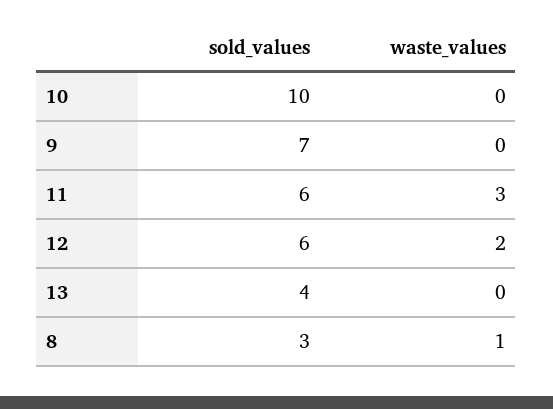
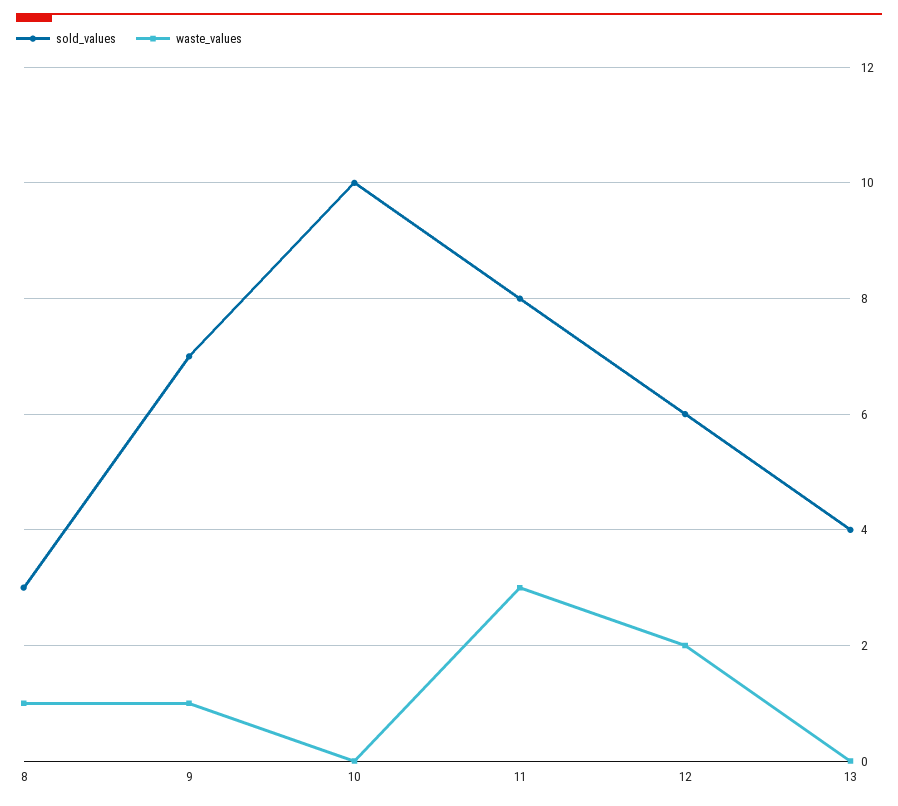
waste_values, 9: 0 -> 1
sold_values, 11: 6 -> 8

